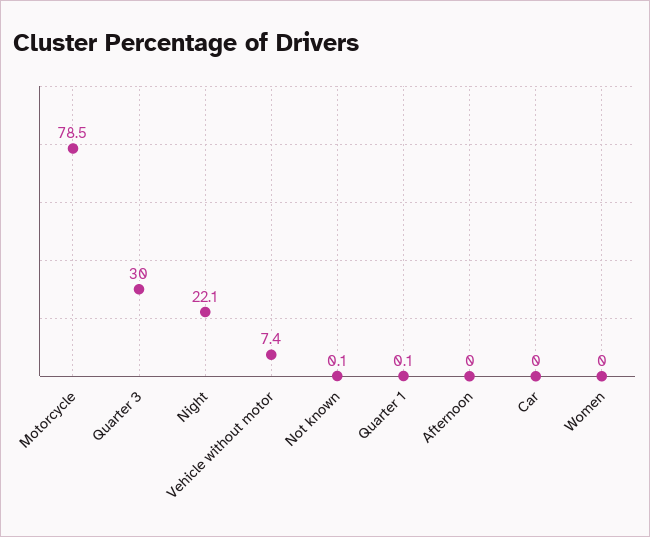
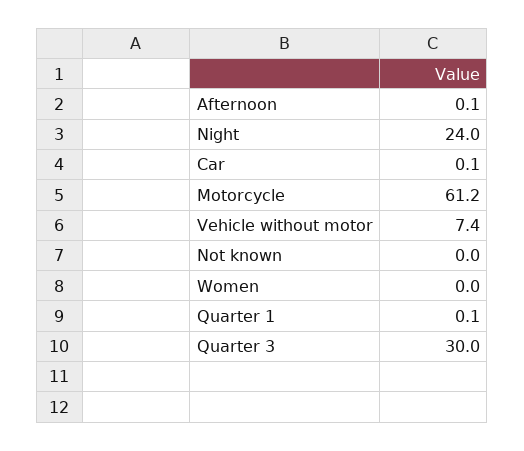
Motorcycle: 78.5 -> 61.2
Night: 22.1 -> 24
Not known: 0.1 -> 0
Afternoon: 0 -> 0.1
Car: 0 -> 0.1

